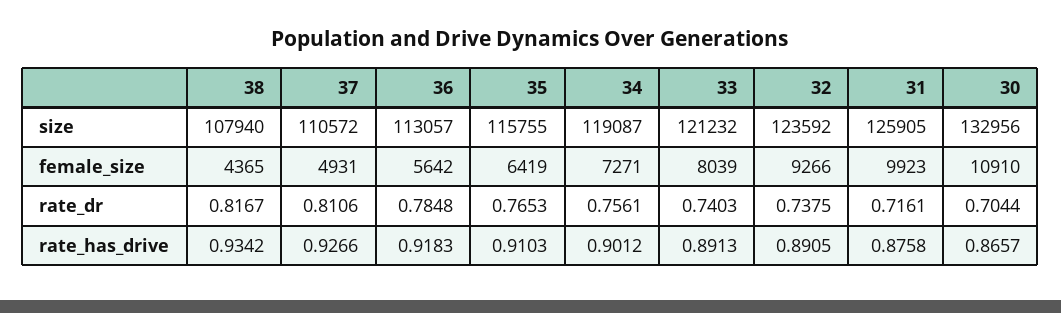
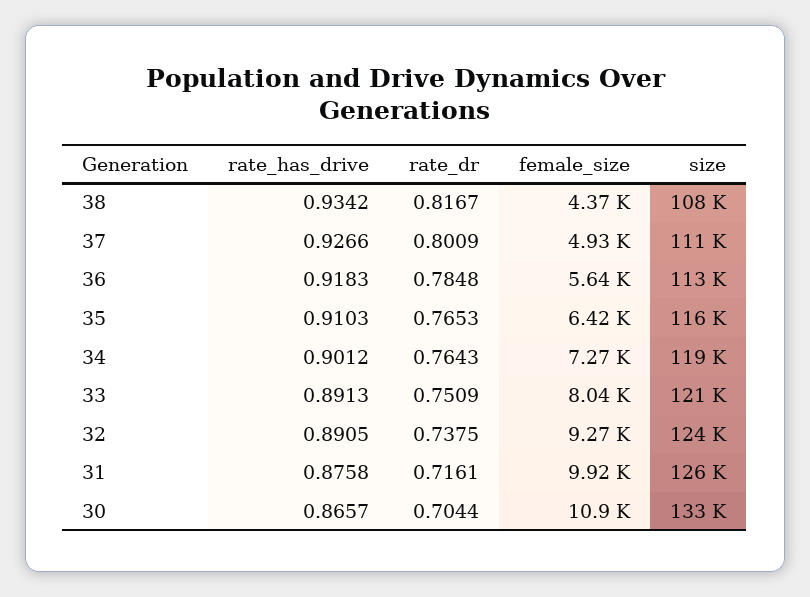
37, rate_dr: 0.8106 -> 0.8009
34, rate_dr: 0.7561 -> 0.7643
33, rate_dr: 0.7403 -> 0.7509

